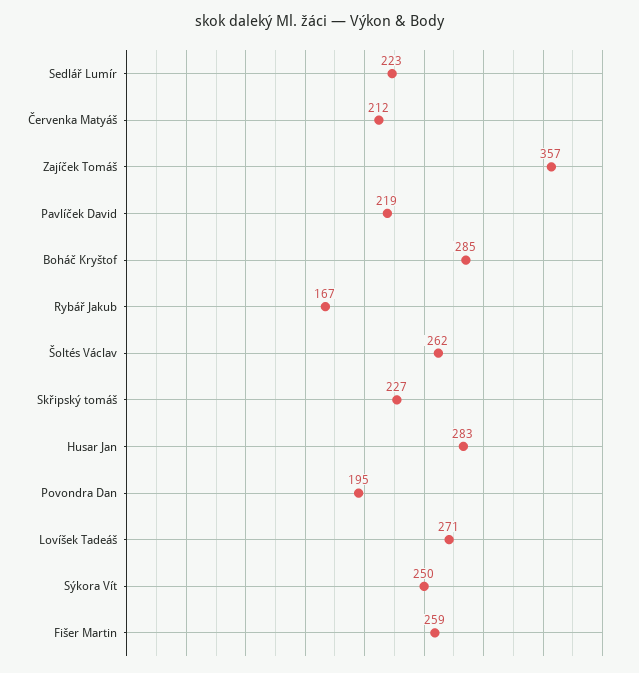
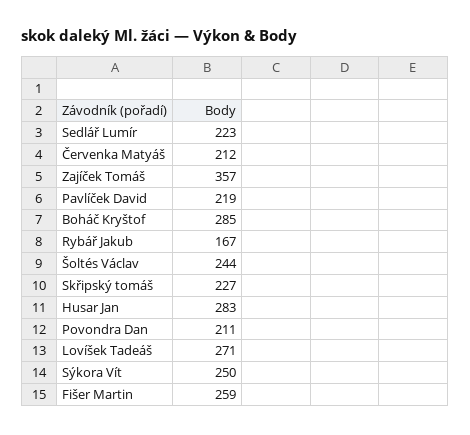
Šoltés Václav: 262 -> 244
Povondra Dan: 195 -> 211

